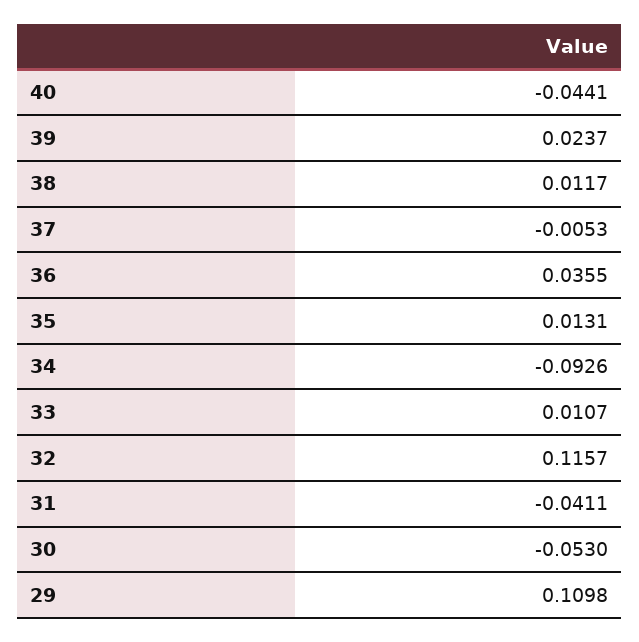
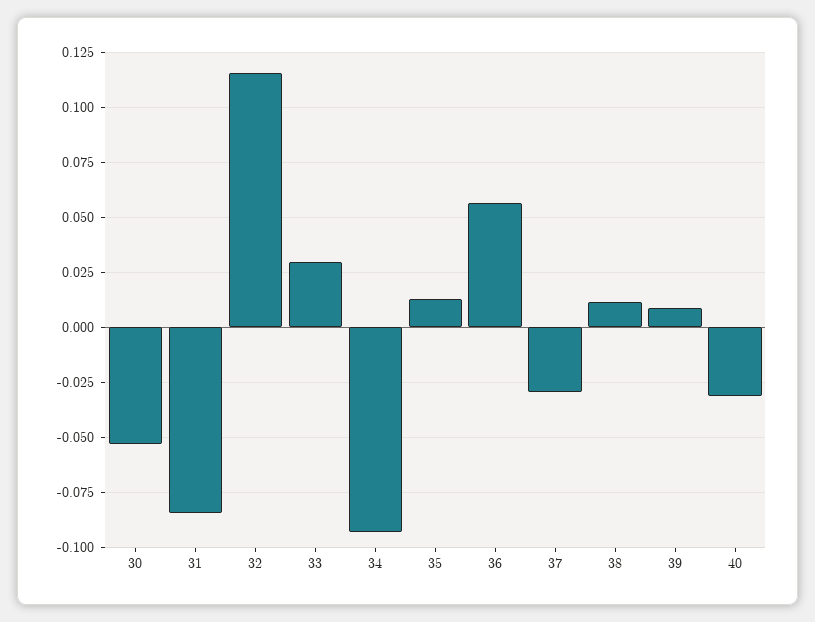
40: -0.0441 -> -0.03
39: 0.0237 -> 0.01
37: -0.0053 -> -0.03
36: 0.0355 -> 0.055
33: 0.0107 -> 0.03
31: -0.0411 -> -0.085
29: 0.1098 -> none

